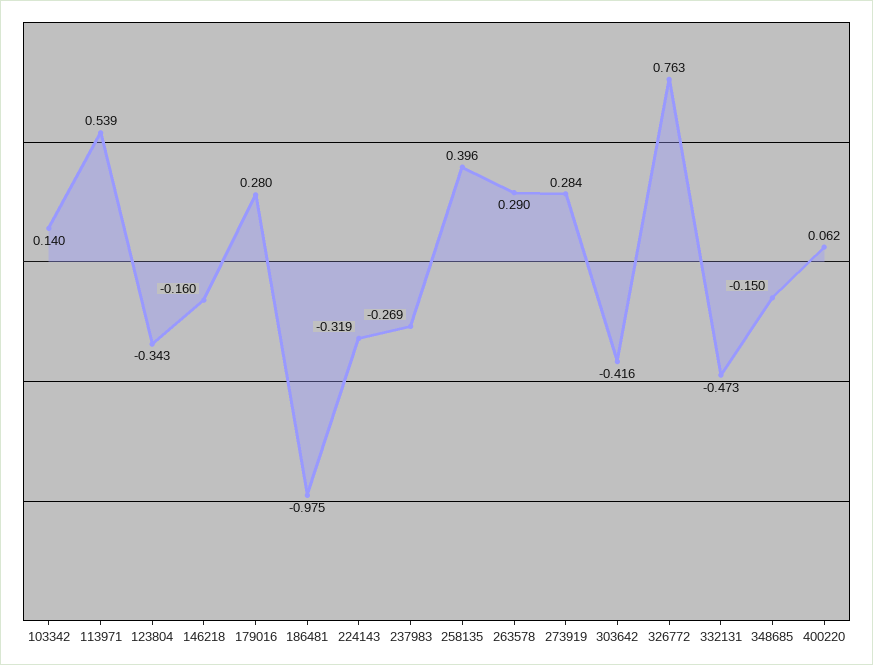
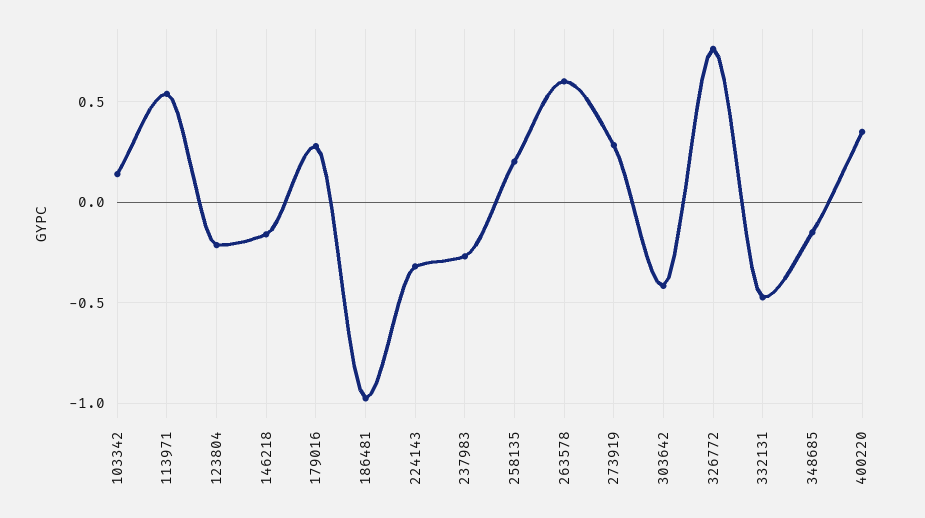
123804: -0.343 -> -0.2
258135: 0.396 -> 0.2
263578: 0.29 -> 0.6
400220: 0.062 -> 0.35

